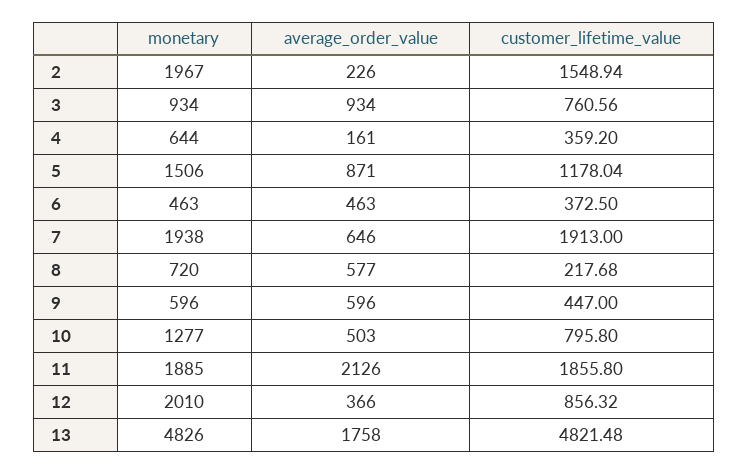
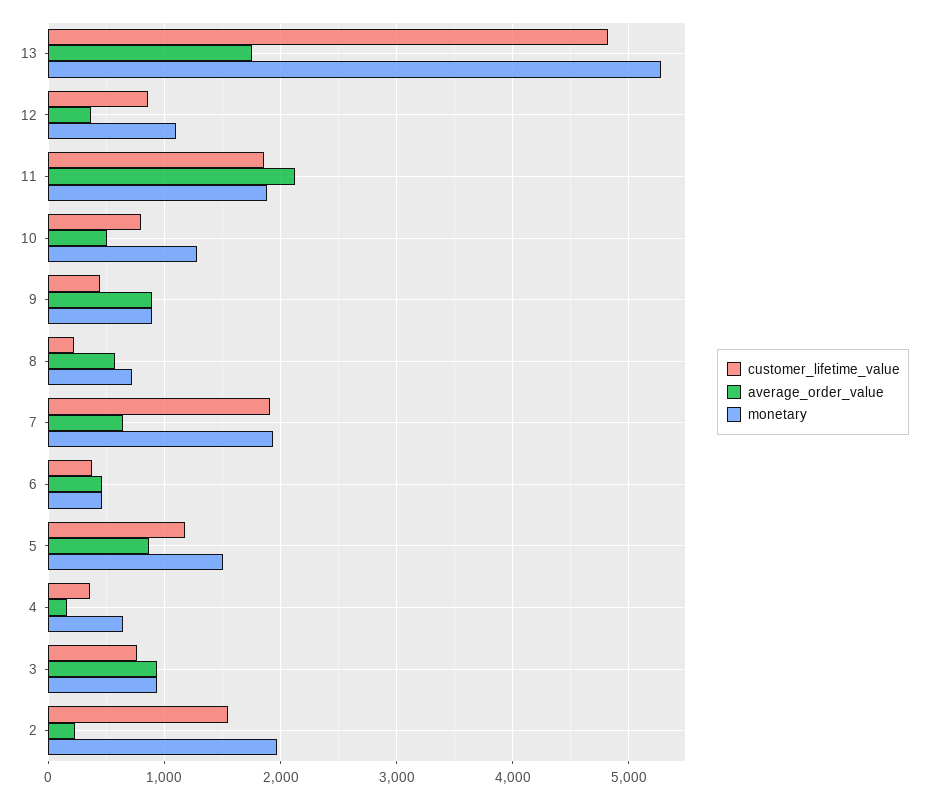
monetary, 9: 596 -> 900
average_order_value, 9: 596 -> 900
monetary, 12: 2010 -> 1100
monetary, 13: 4826 -> 5300

